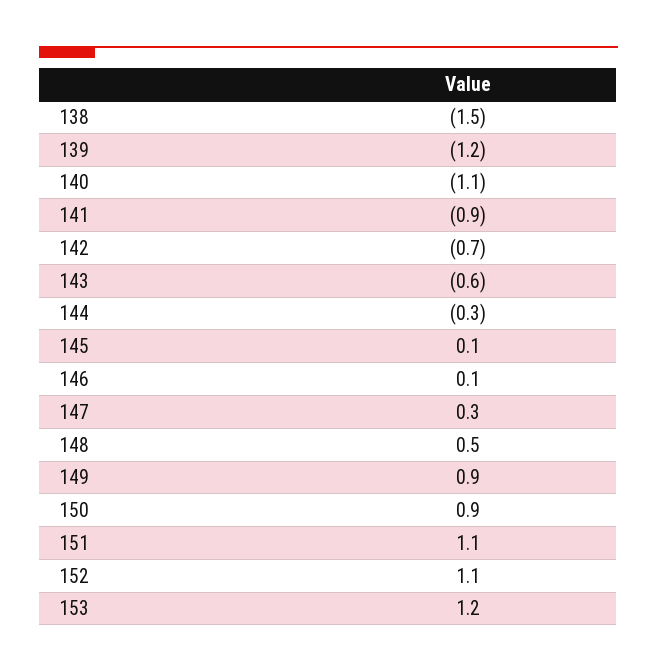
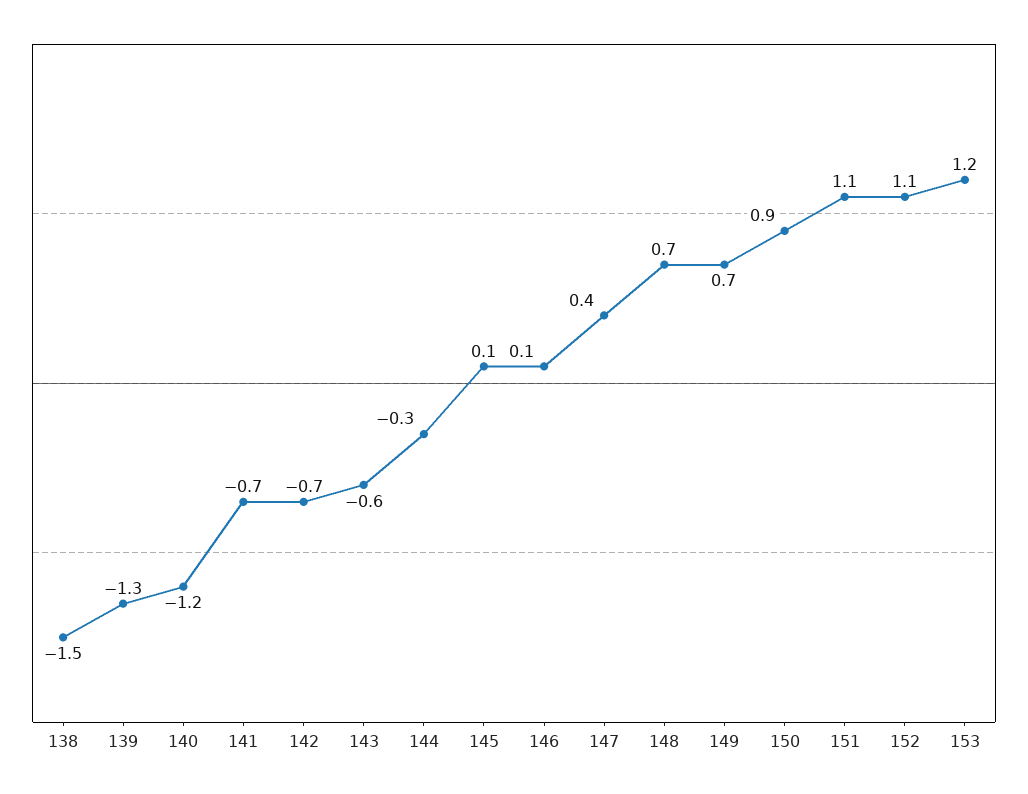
139: -1.2 -> -1.3
140: -1.1 -> -1.2
141: -0.9 -> -0.7
147: 0.3 -> 0.4
148: 0.5 -> 0.7
149: 0.9 -> 0.7

